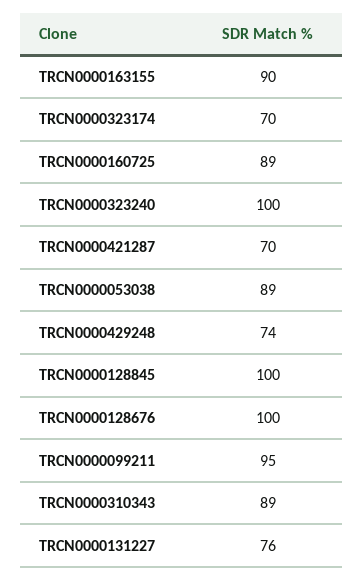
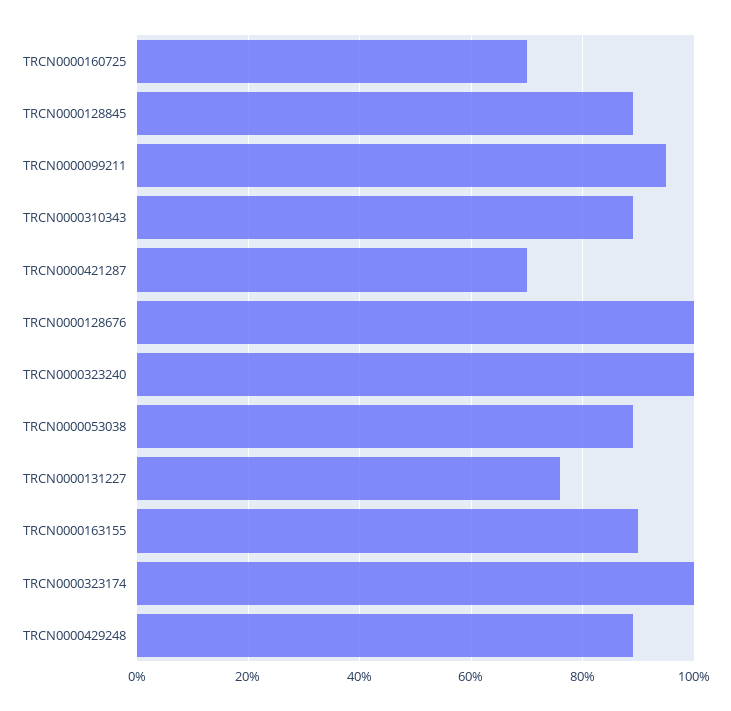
TRCN0000323174: 70 -> 100
TRCN0000160725: 89 -> 70
TRCN0000429248: 74 -> 90
TRCN0000128845: 100 -> 90

